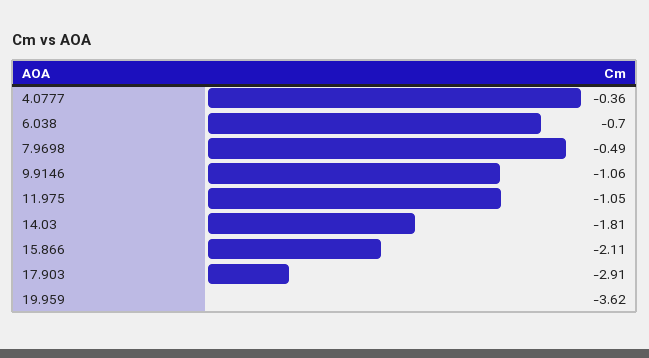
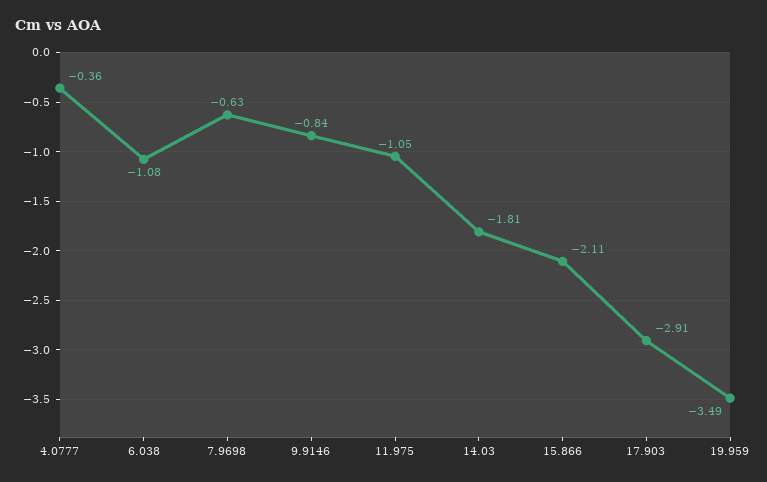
6.038: -0.7 -> -1.08
7.9698: -0.49 -> -0.63
9.9146: -1.06 -> -0.84
19.959: -3.62 -> -3.49

